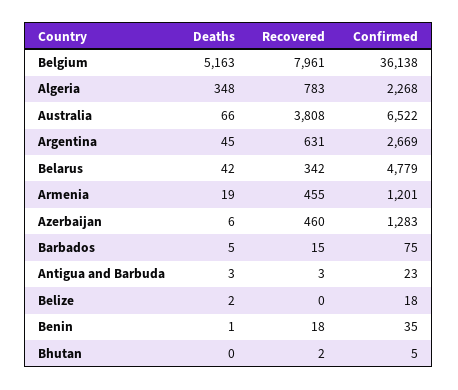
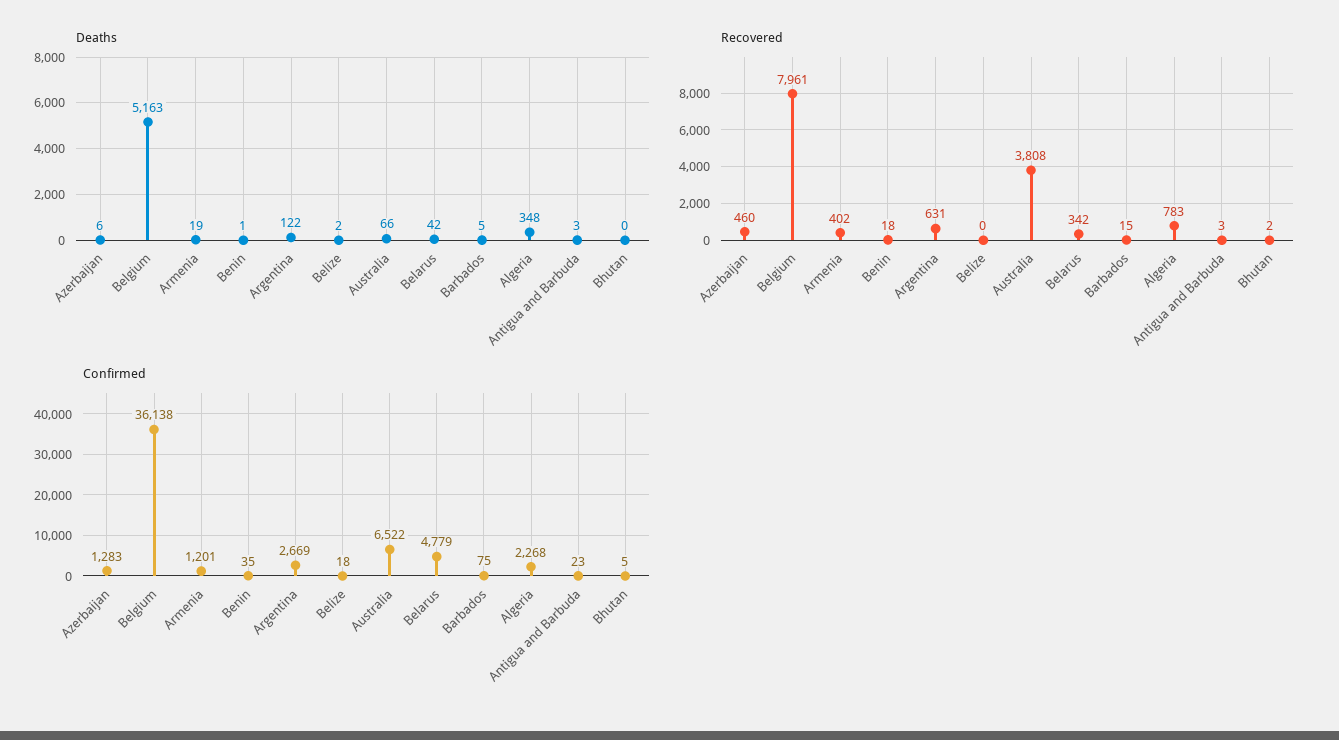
Deaths, Argentina: 45 -> 122
Recovered, Armenia: 455 -> 402

